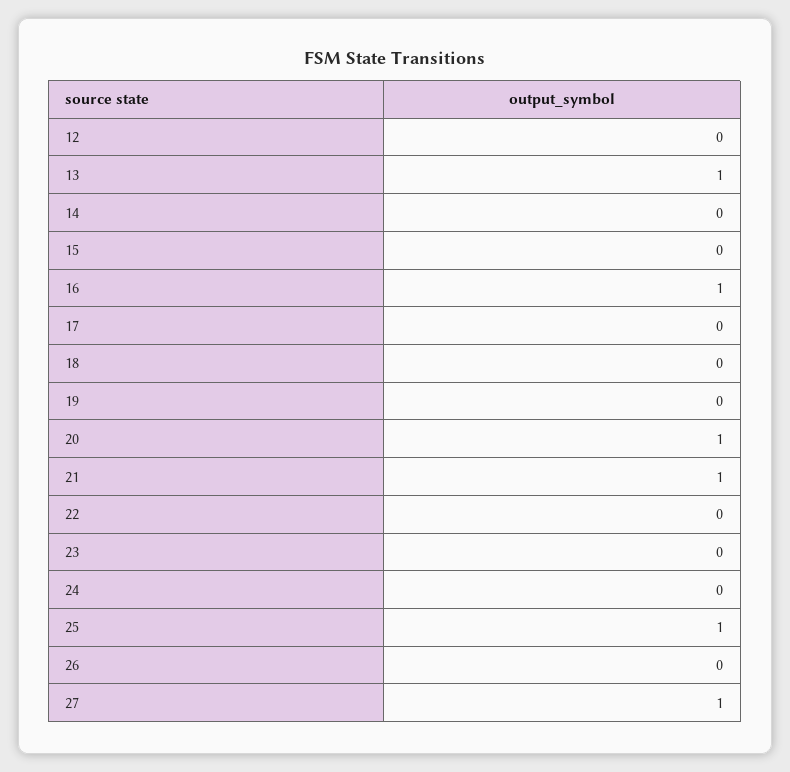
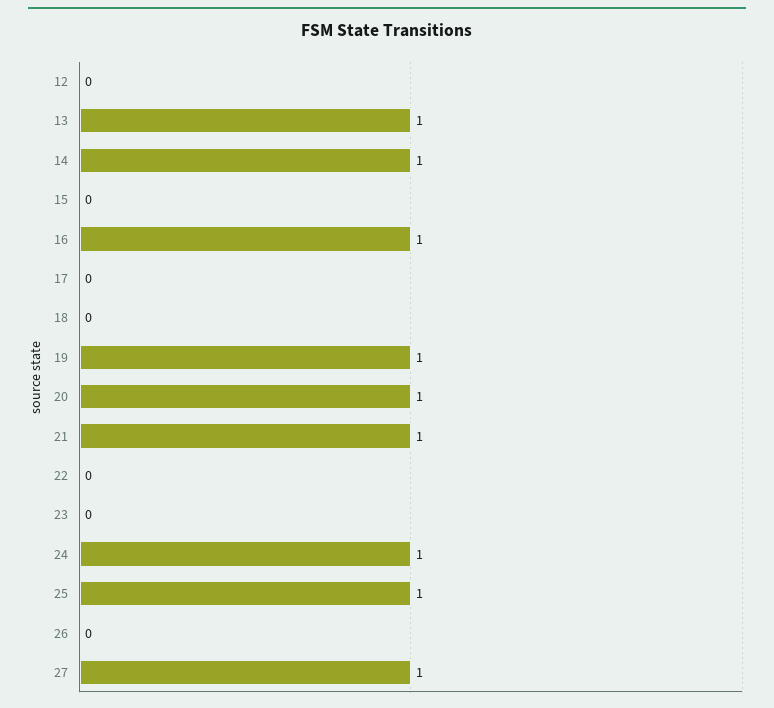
14: 0 -> 1
19: 0 -> 1
24: 0 -> 1

